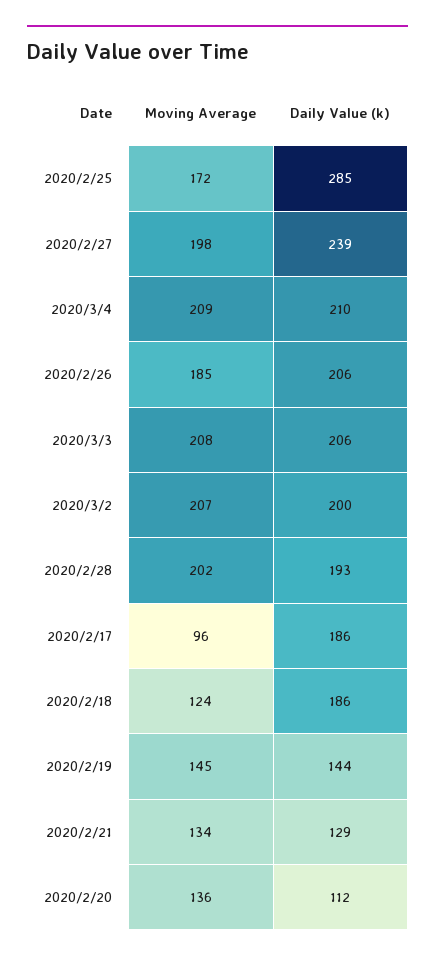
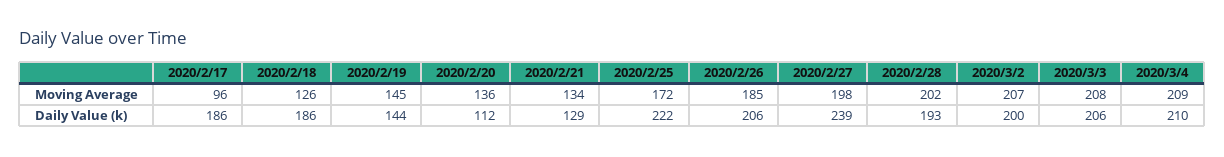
Daily Value (k), 2020/2/25: 285 -> 222
Moving Average, 2020/2/18: 124 -> 126

